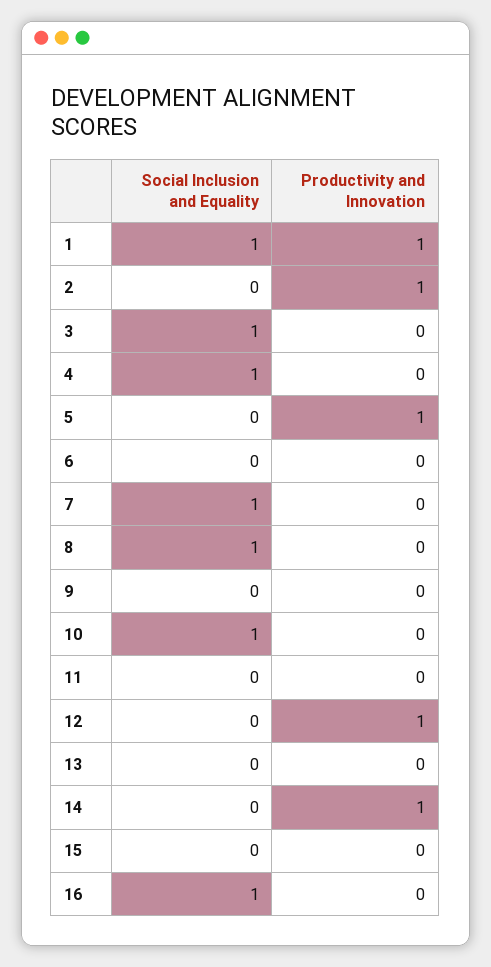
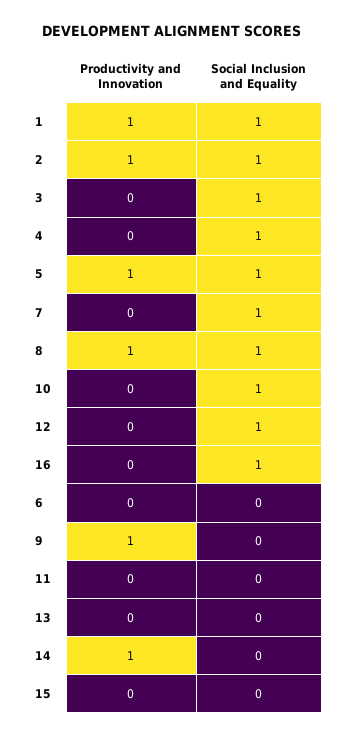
Social Inclusion and Equality, 2: 0 -> 1
Social Inclusion and Equality, 5: 0 -> 1
Productivity and Innovation, 8: 0 -> 1
Productivity and Innovation, 9: 0 -> 1
Social Inclusion and Equality, 12: 0 -> 1
Productivity and Innovation, 12: 1 -> 0

